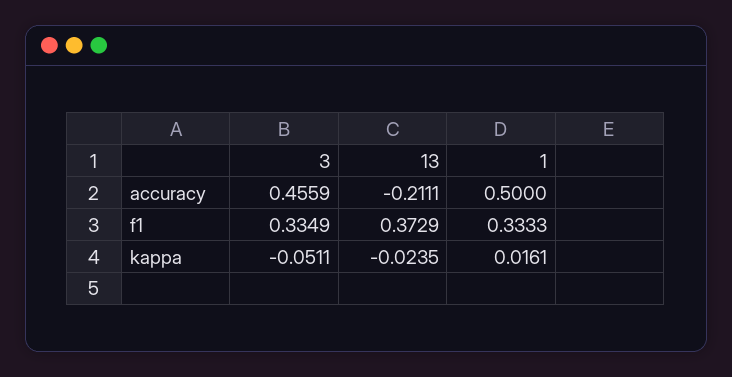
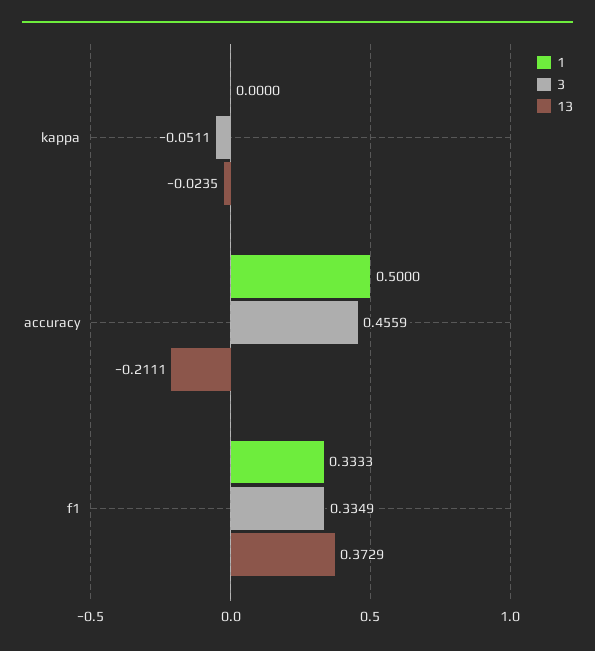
1, kappa: 0.0161 -> 0

